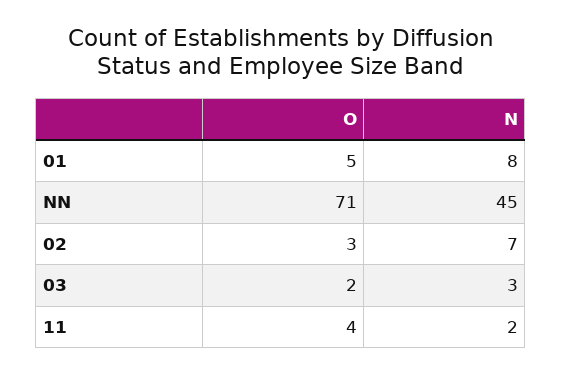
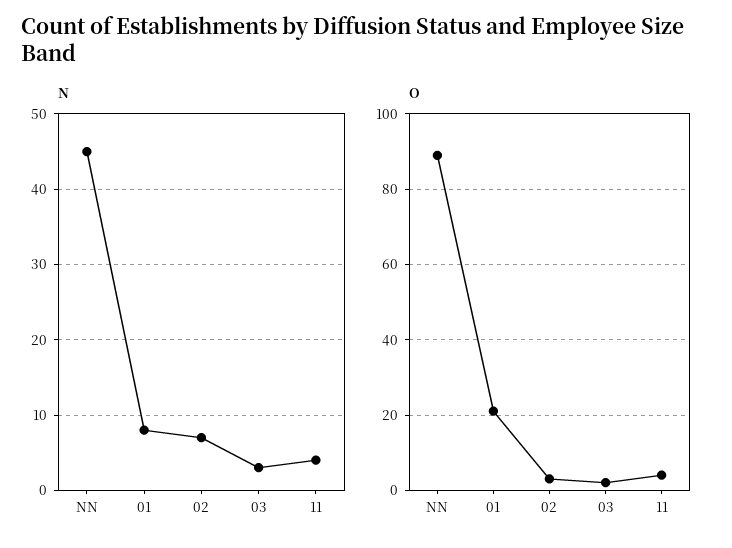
O, 01: 5 -> 20
O, NN: 71 -> 90
N, 11: 2 -> 4

